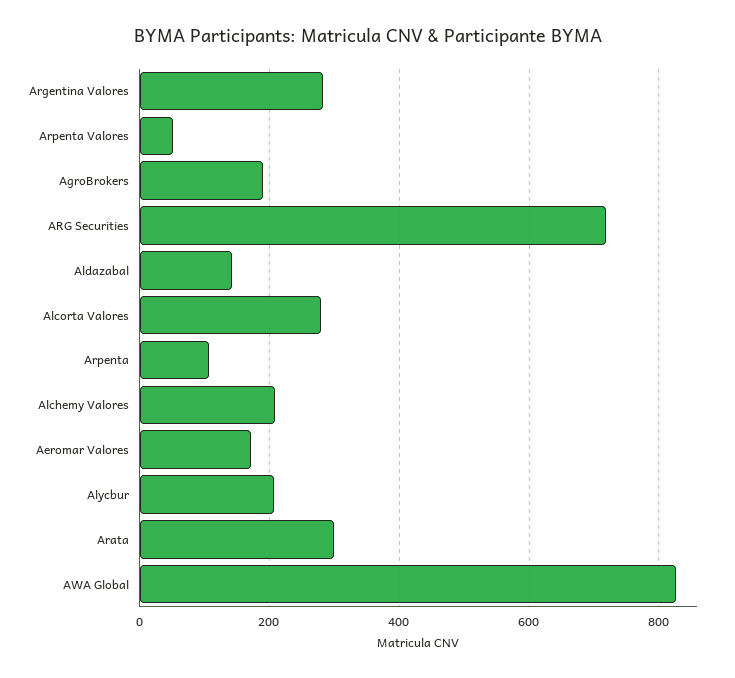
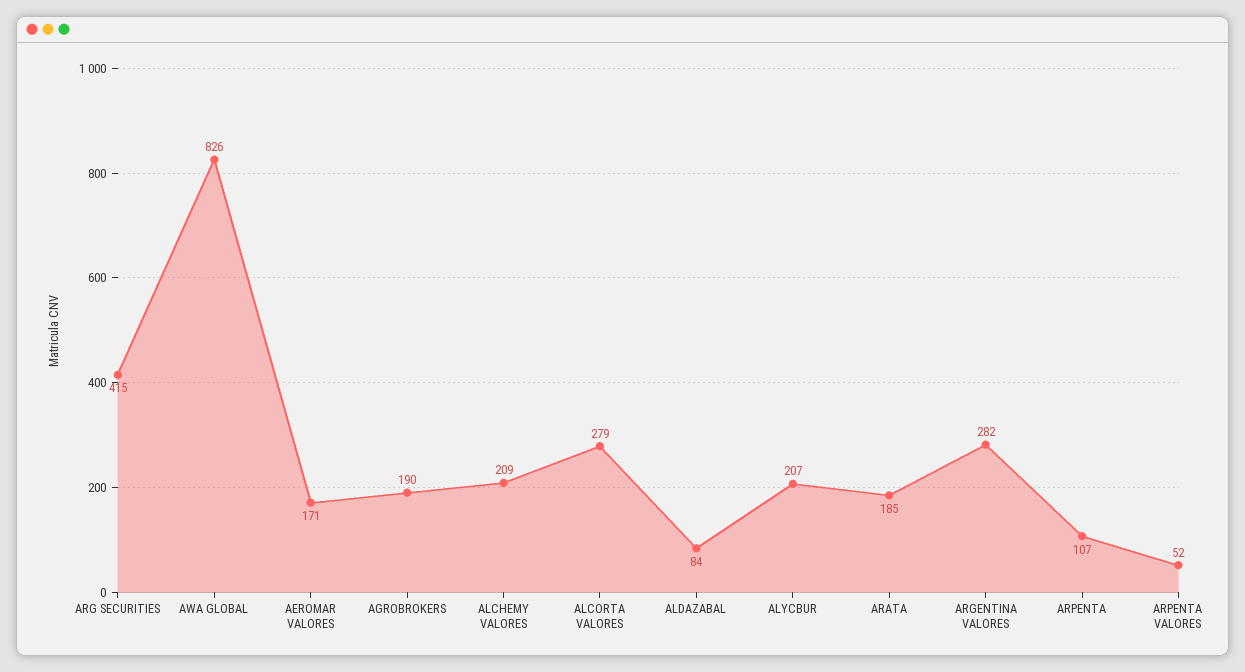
ARG Securities: 720 -> 415
Aldazabal: 140 -> 84
Arata: 300 -> 185

